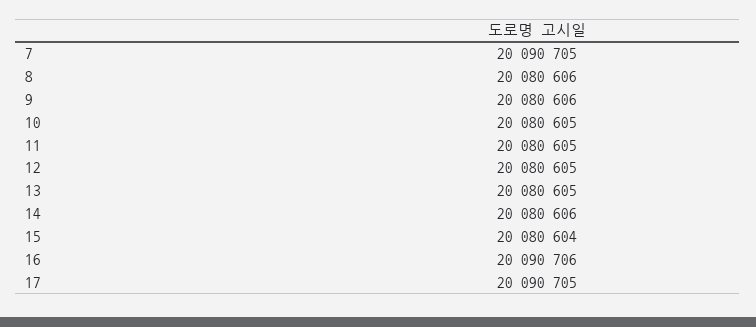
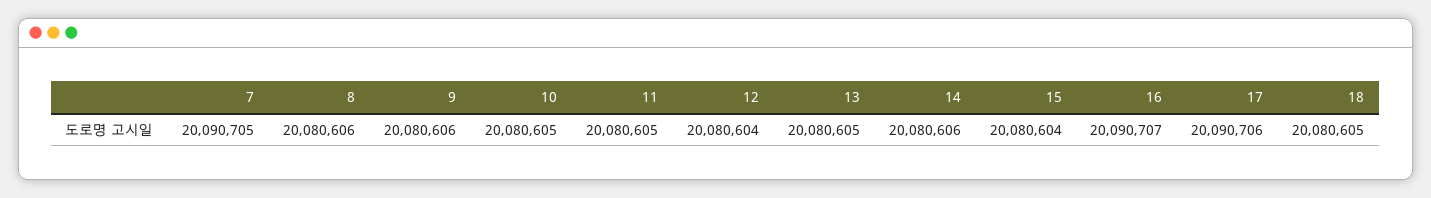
12: 20080605 -> 20080604
16: 20090706 -> 20090707
17: 20090705 -> 20090706
18: none -> 20080605

